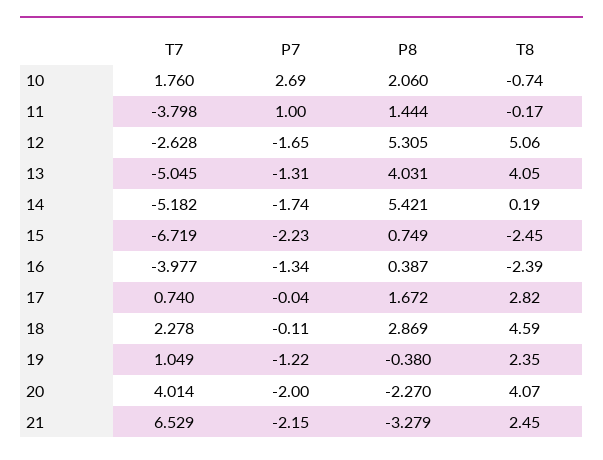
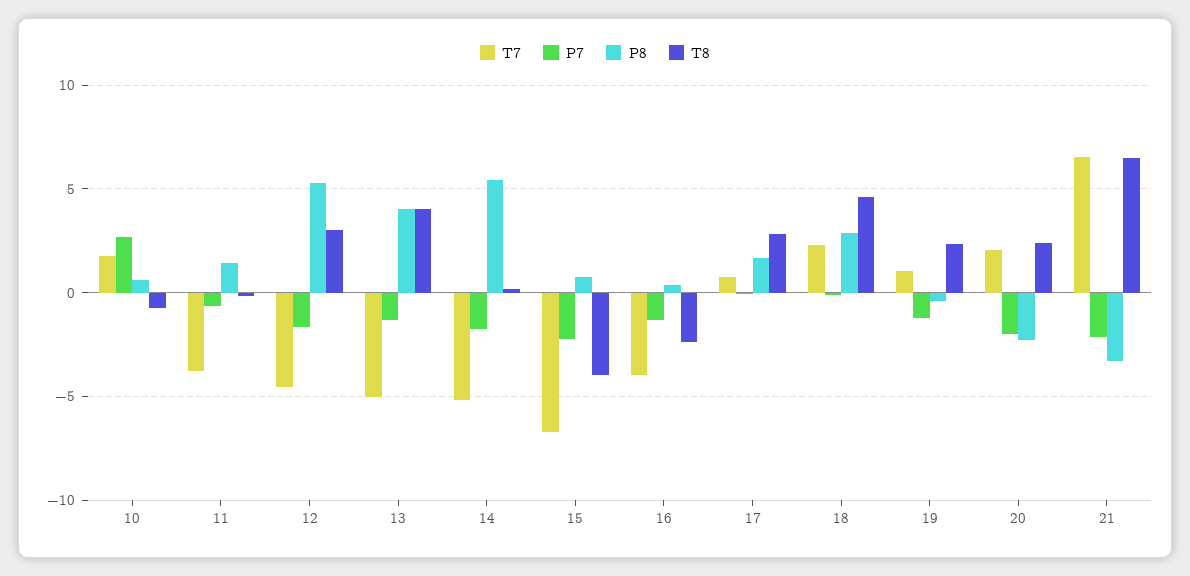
P8, 10: 2.06 -> 0.5
P7, 11: 1 -> -0.5
T7, 12: -2.628 -> -4.5
T8, 12: 5.06 -> 3
T8, 15: -2.45 -> -4
T7, 20: 4.014 -> 2
T8, 20: 4.07 -> 2.5
T8, 21: 2.45 -> 6.5

